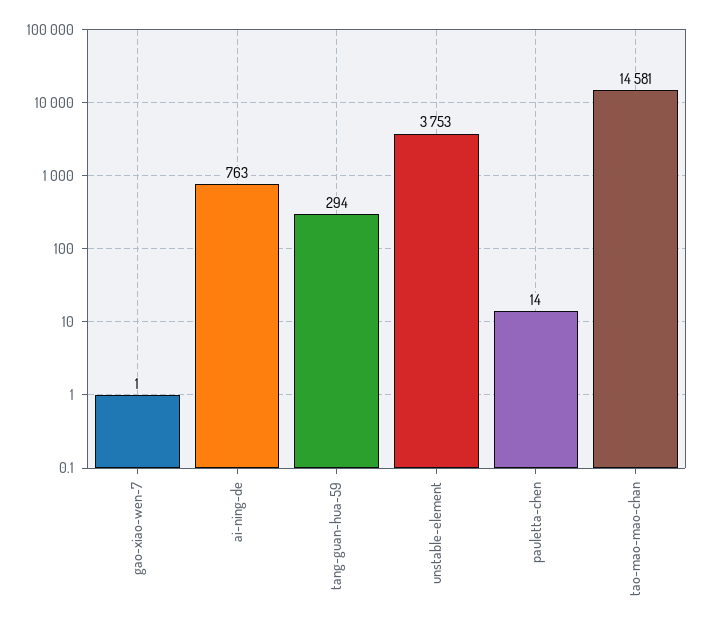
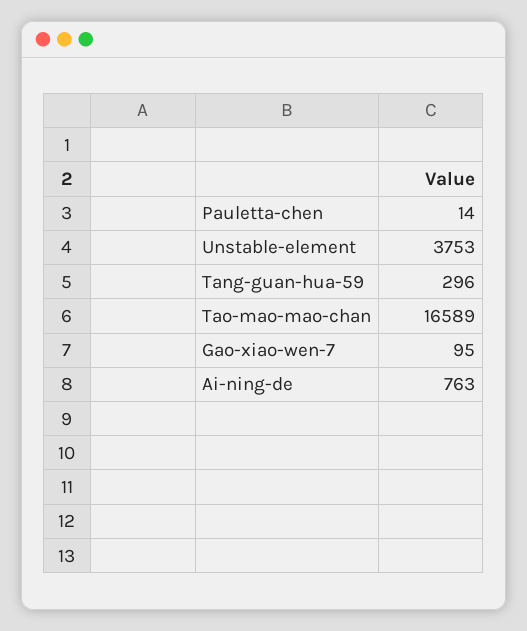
gao-xiao-wen-7: 1 -> 95
tang-guan-hua-59: 294 -> 296
tao-mao-mao-chan: 14581 -> 16589

